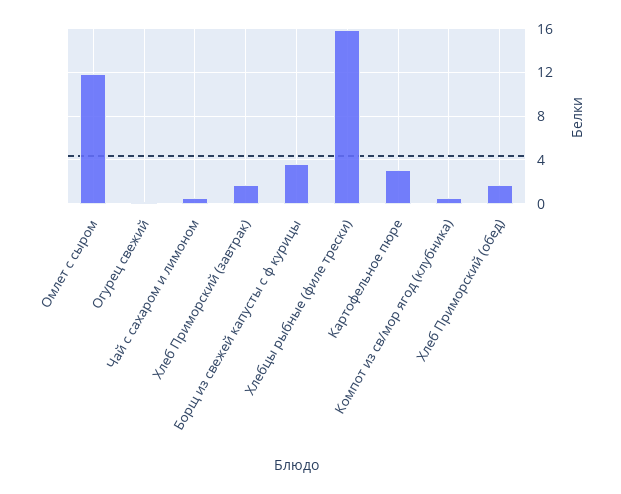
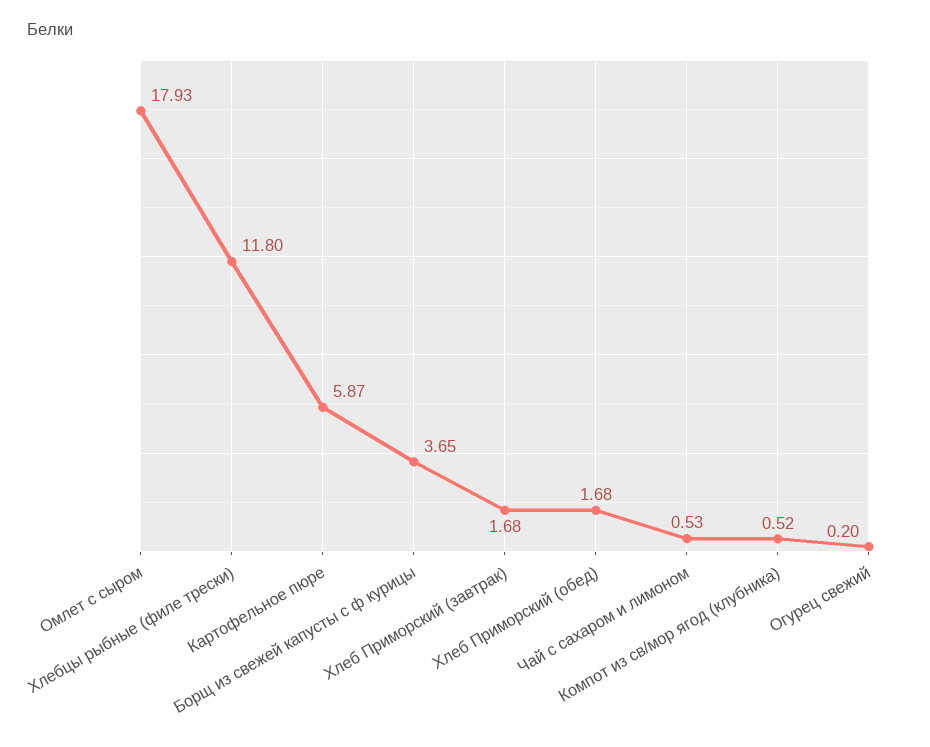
Омлет с сыром: 12 -> 17.93
Хлебцы рыбные (филе трески): 16 -> 11.8
Картофельное пюре: 3 -> 5.87

